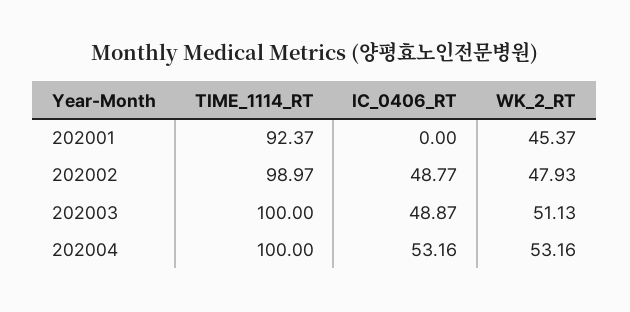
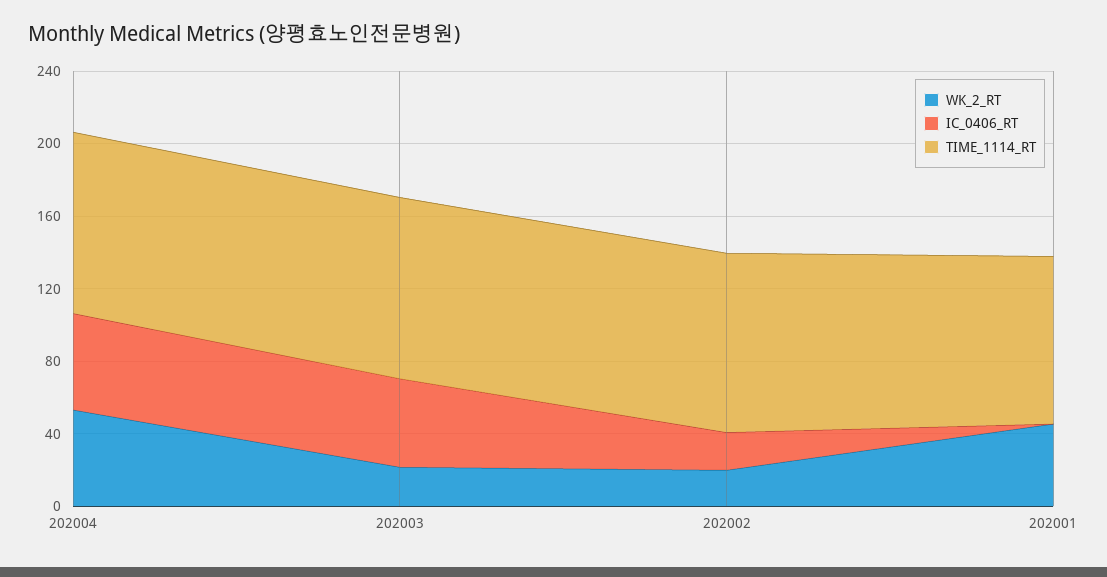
IC_0406_RT, 202002: 48.77 -> 20
WK_2_RT, 202002: 47.93 -> 20
WK_2_RT, 202003: 51.13 -> 20

